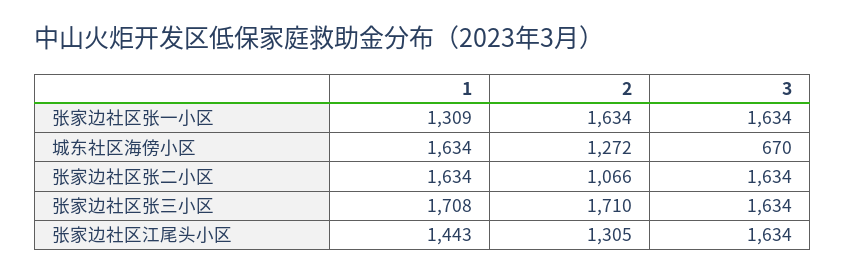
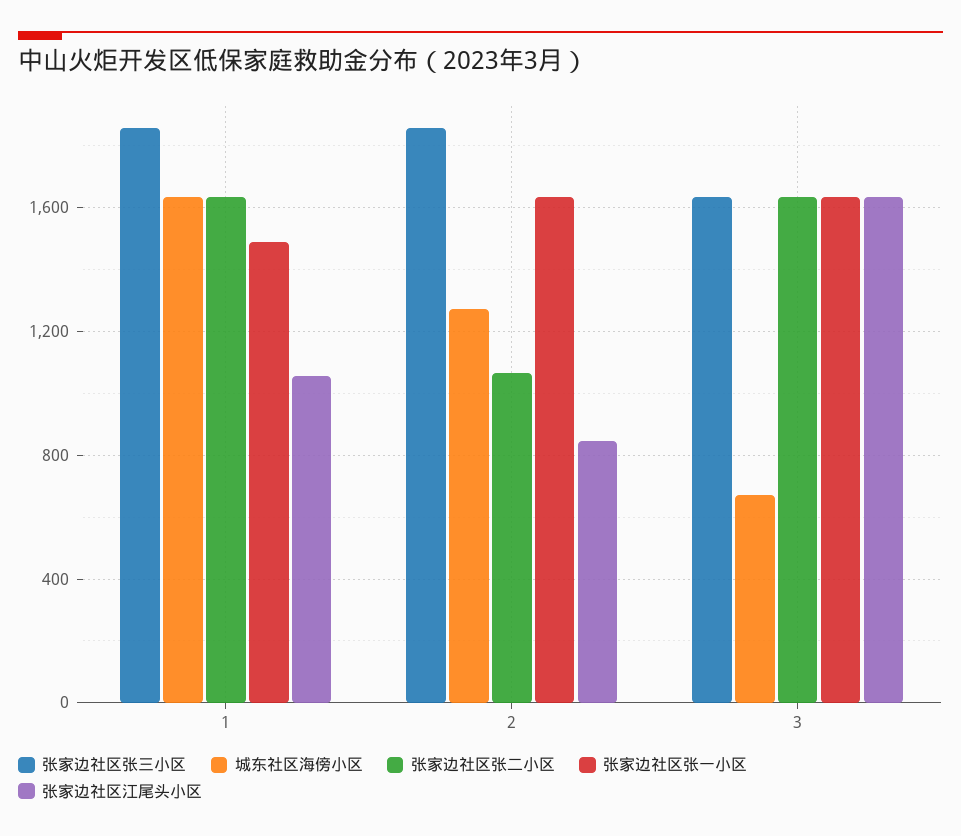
张家边社区张一小区, 1: 1309 -> 1500
张家边社区张三小区, 1: 1708 -> 1850
张家边社区张三小区, 2: 1710 -> 1850
张家边社区江尾头小区, 1: 1443 -> 1050
张家边社区江尾头小区, 2: 1305 -> 850

